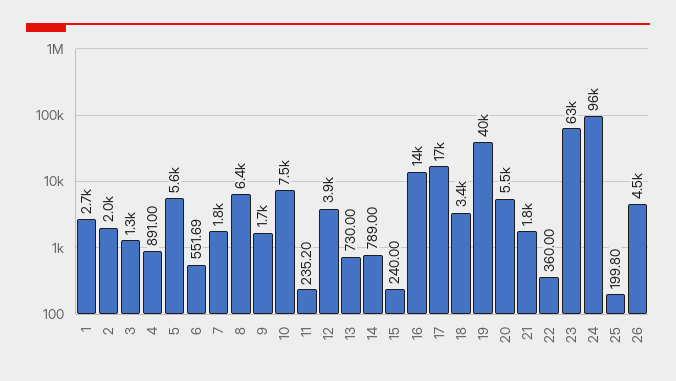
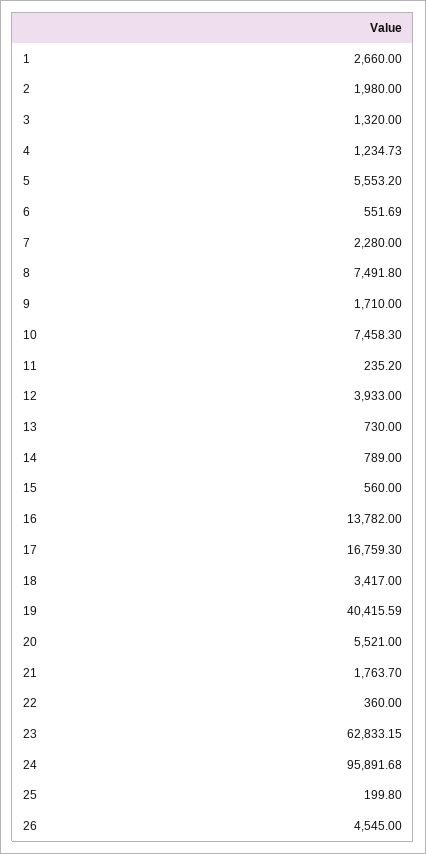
4: 891 -> 1234.73
7: 1800 -> 2280
8: 6400 -> 7491.8
15: 240 -> 560

